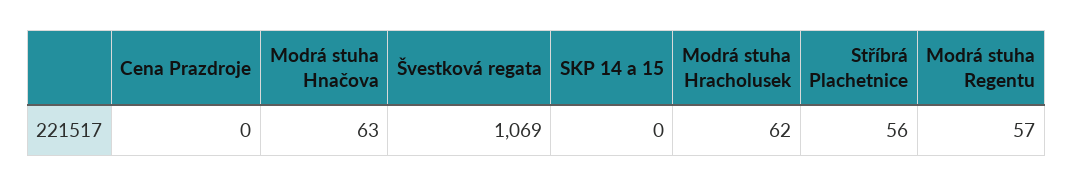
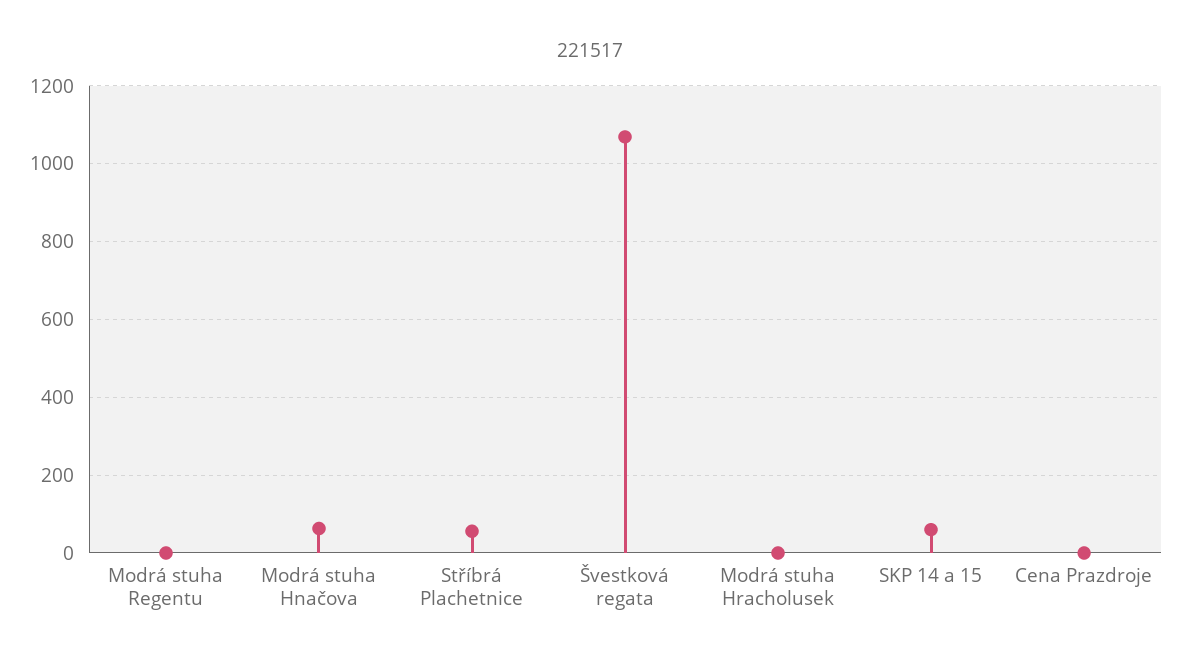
SKP 14 a 15: 0 -> 60
Modrá stuha Hracholusek: 62 -> 0
Modrá stuha Regentu: 57 -> 0

